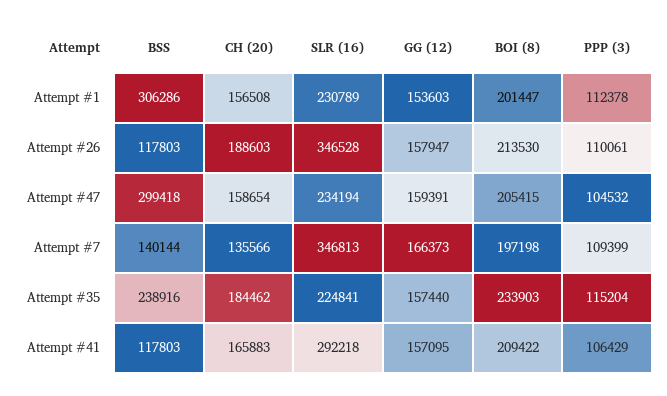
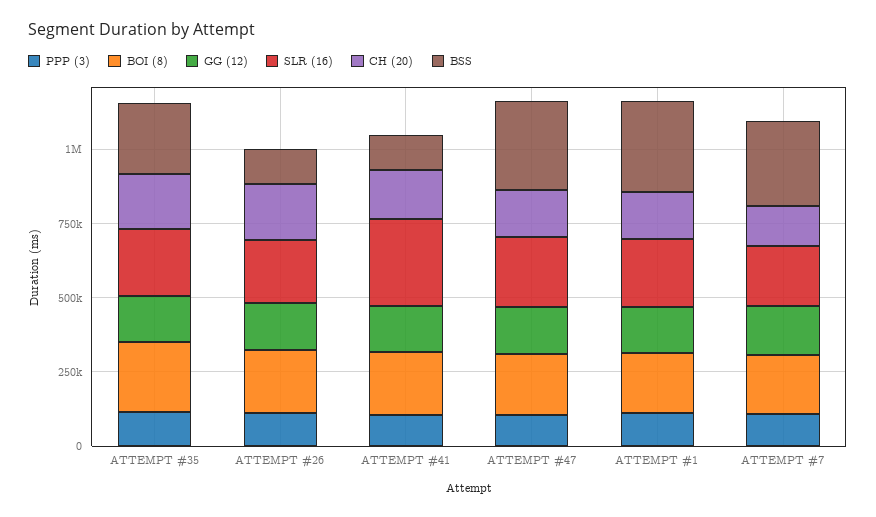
SLR (16), Attempt #26: 346528 -> 200000
BSS, Attempt #7: 140144 -> 300000
SLR (16), Attempt #7: 346813 -> 200000

